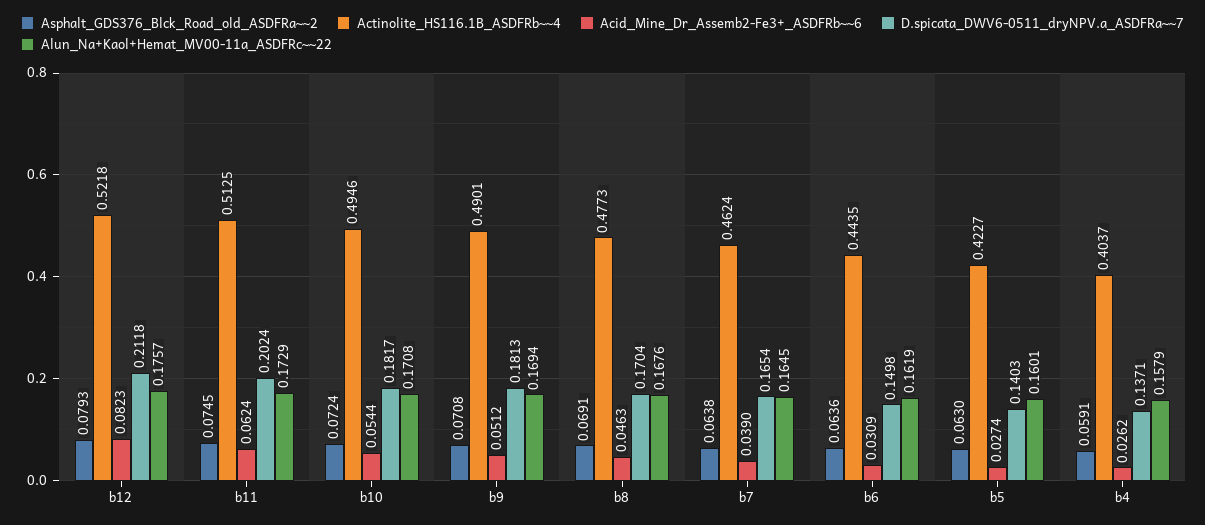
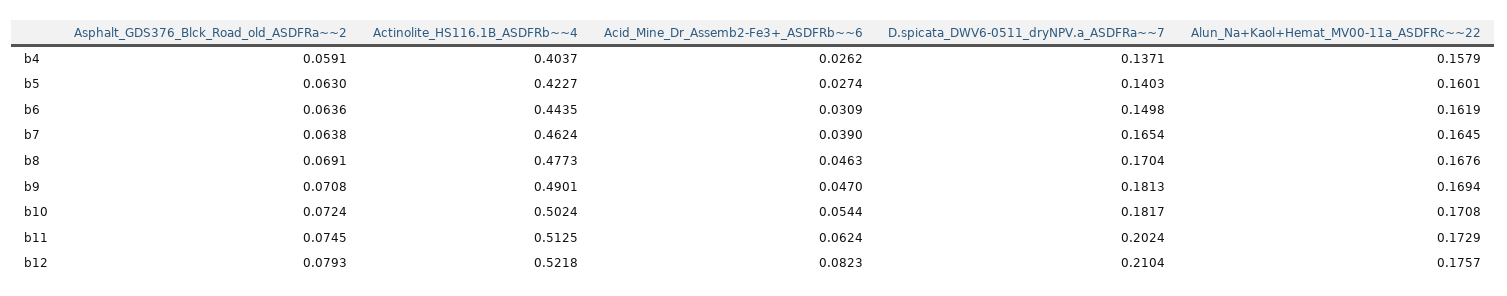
D.spicata_DWV6-0511_dryNPV.a_ASDFRa~~7, b12: 0.2118 -> 0.2104
Actinolite_HS116.1B_ASDFRb~~4, b10: 0.4946 -> 0.5024
Acid_Mine_Dr_Assemb2-Fe3+_ASDFRb~~6, b9: 0.0512 -> 0.047

